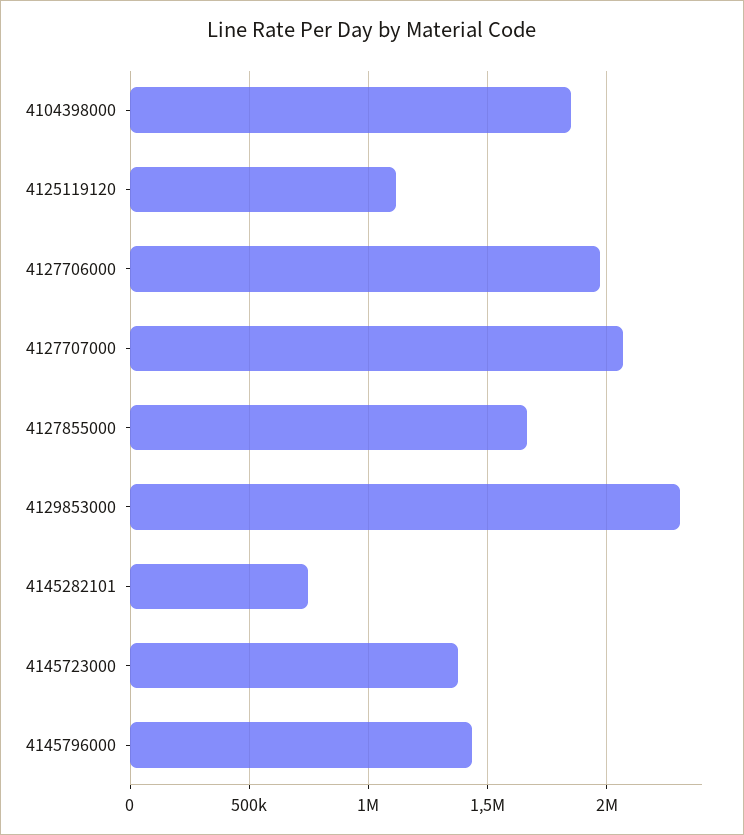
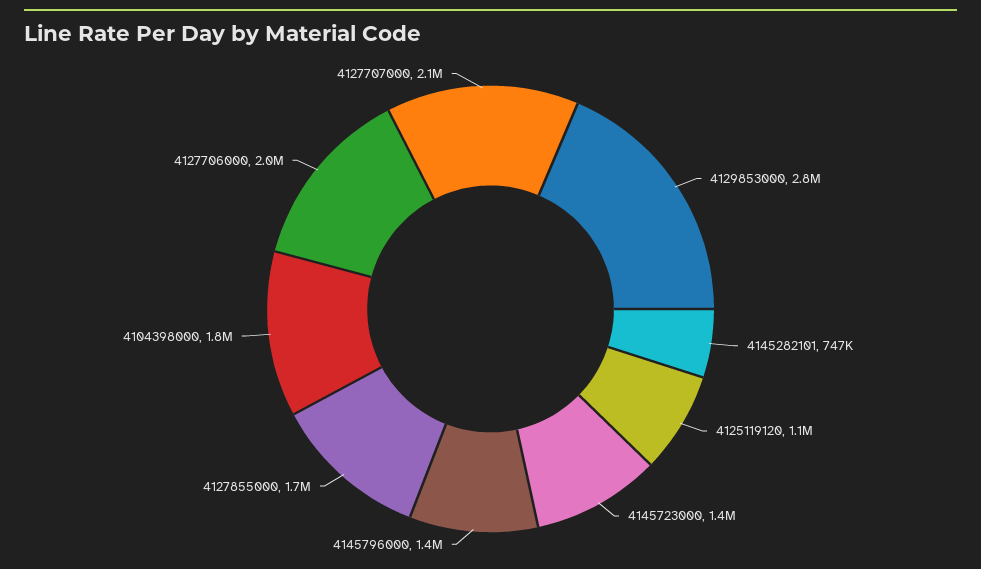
4129853000: 2300000 -> 2800000

